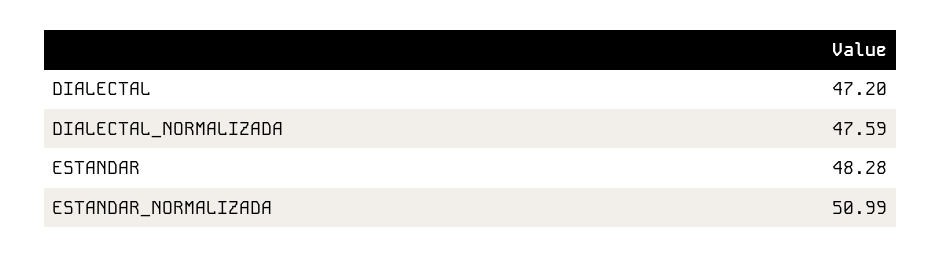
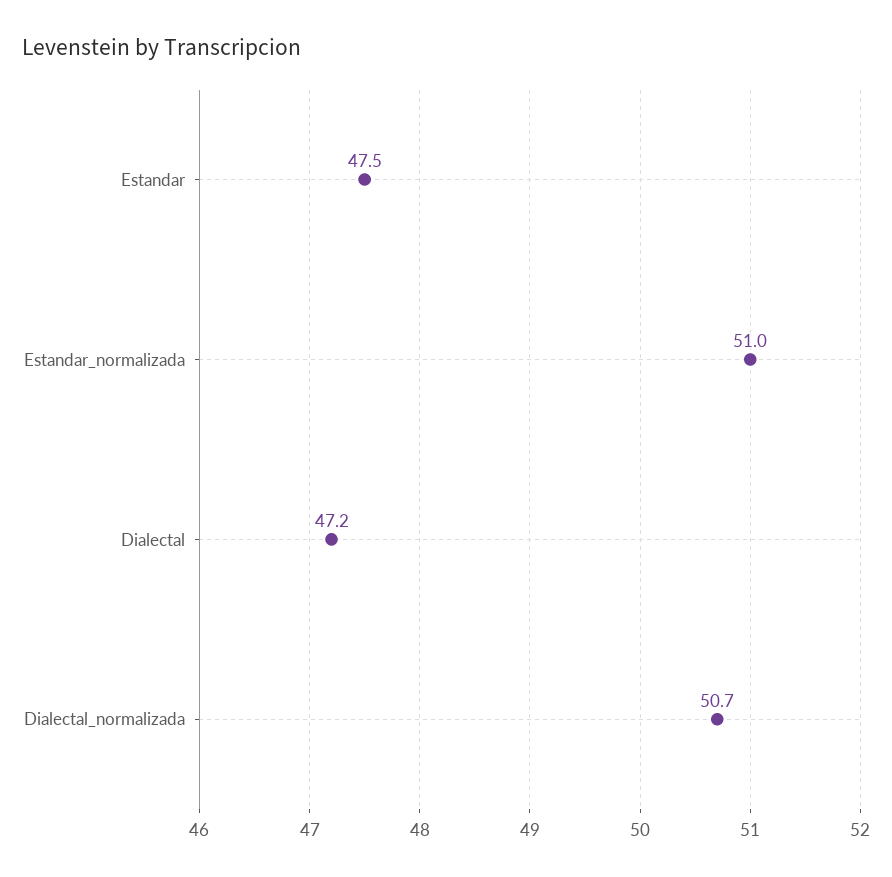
DIALECTAL_NORMALIZADA: 47.59 -> 50.7
ESTANDAR: 48.28 -> 47.5

